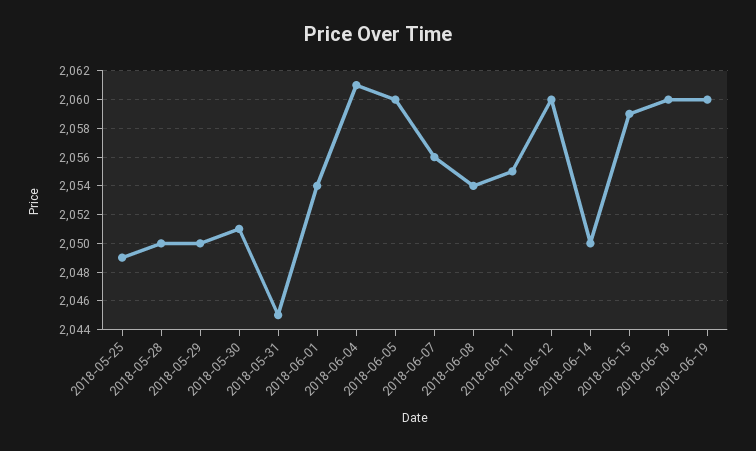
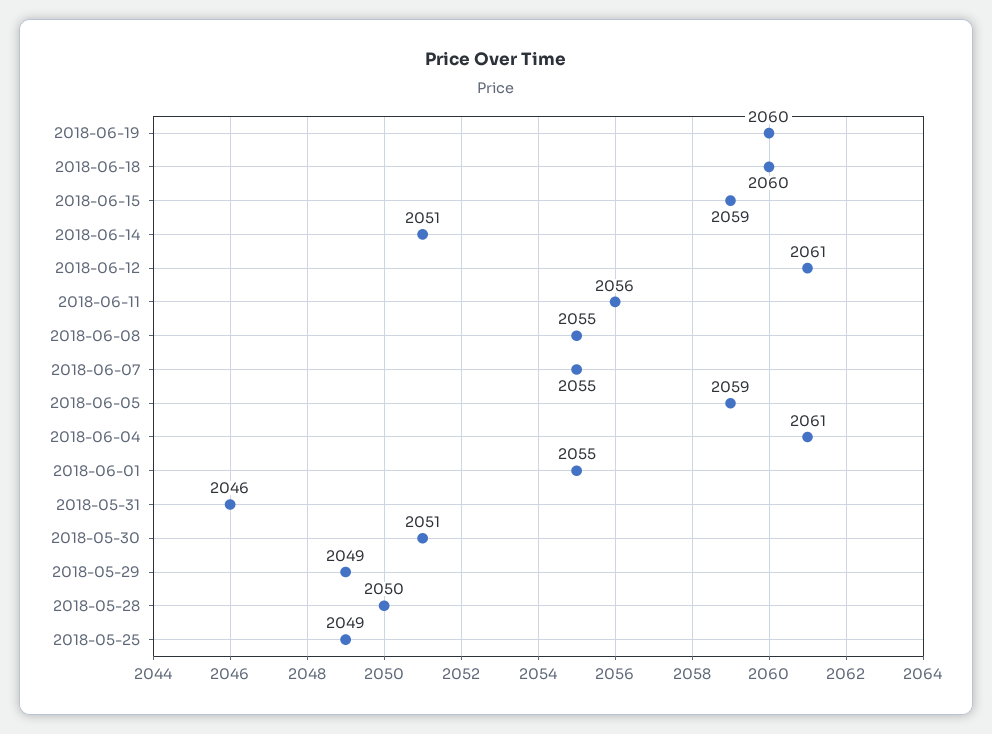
2018-05-29: 2050 -> 2049
2018-05-31: 2045 -> 2046
2018-06-01: 2054 -> 2055
2018-06-05: 2060 -> 2059
2018-06-07: 2056 -> 2055
2018-06-08: 2054 -> 2055
2018-06-11: 2055 -> 2056
2018-06-12: 2060 -> 2061
2018-06-14: 2050 -> 2051

